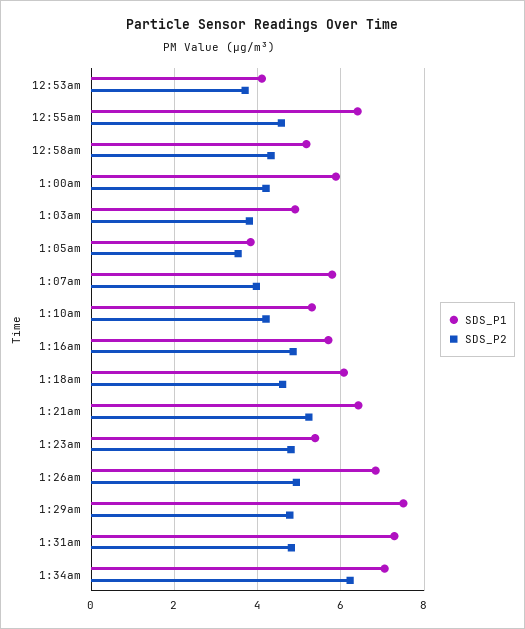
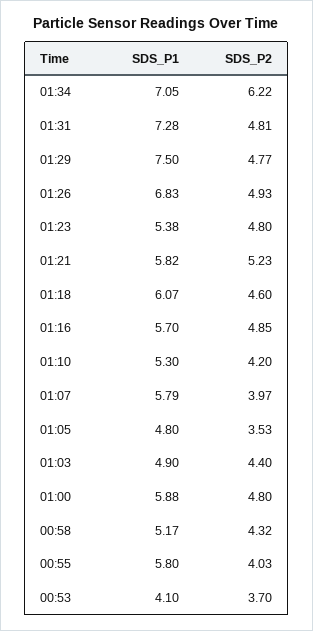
SDS_P1, 12:55am: 6.4 -> 5.8
SDS_P2, 12:55am: 4.6 -> 4.03
SDS_P2, 1:00am: 4.2 -> 4.8
SDS_P2, 1:03am: 3.8 -> 4.4
SDS_P1, 1:05am: 3.8 -> 4.8
SDS_P1, 1:21am: 6.4 -> 5.82

